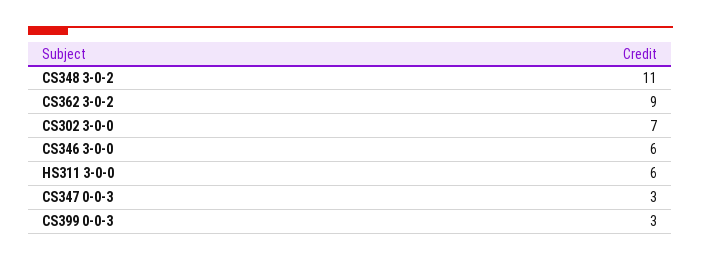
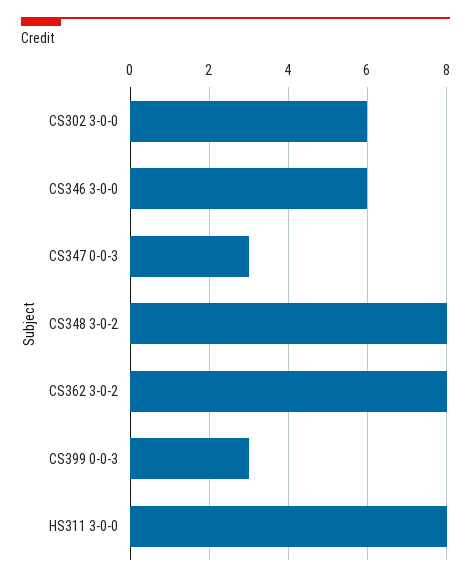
CS348 3-0-2: 11 -> 8
CS362 3-0-2: 9 -> 8
CS302 3-0-0: 7 -> 6
HS311 3-0-0: 6 -> 8

